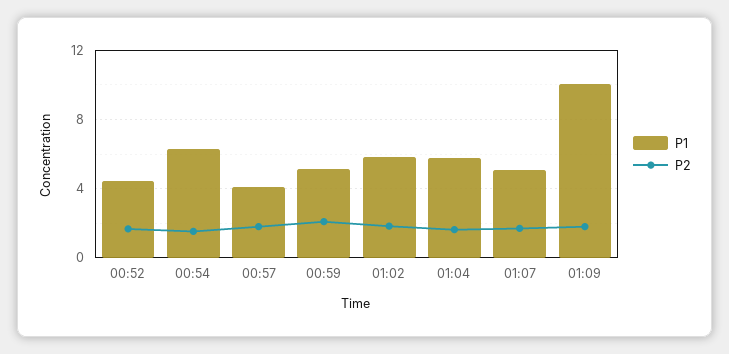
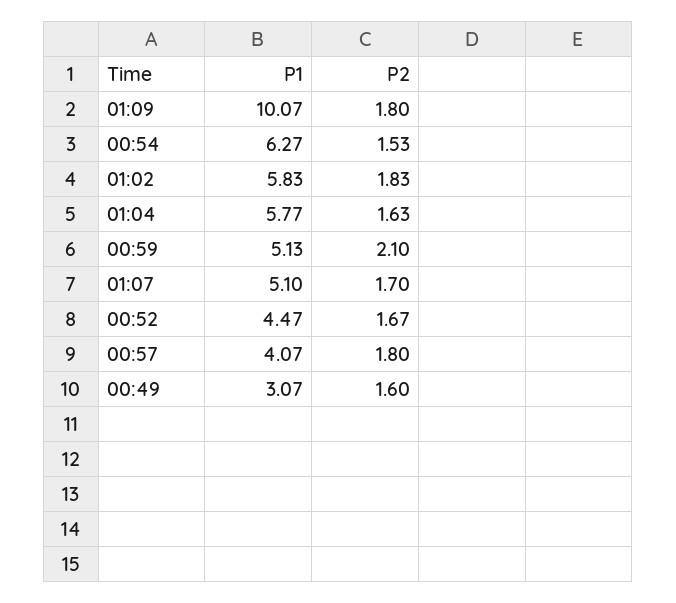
P1, 00:49: none -> 3.07
P2, 00:49: none -> 1.6

